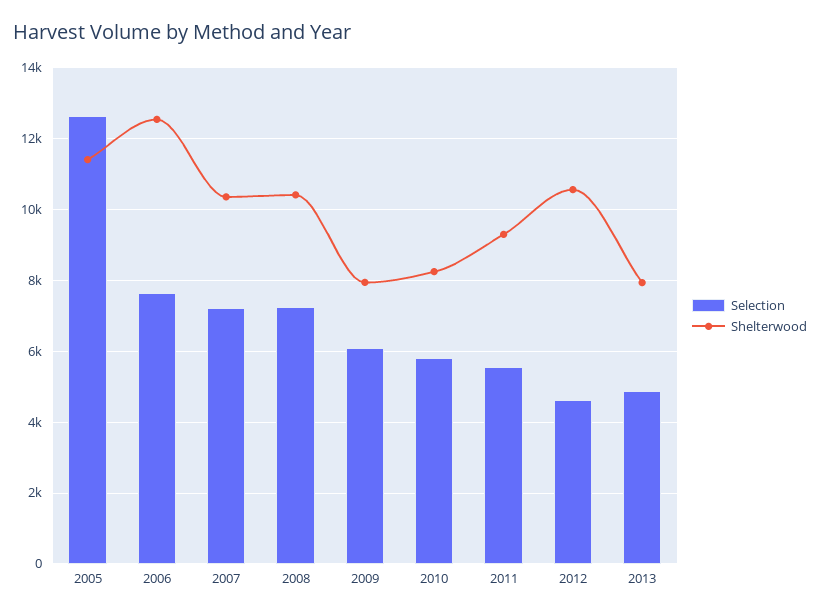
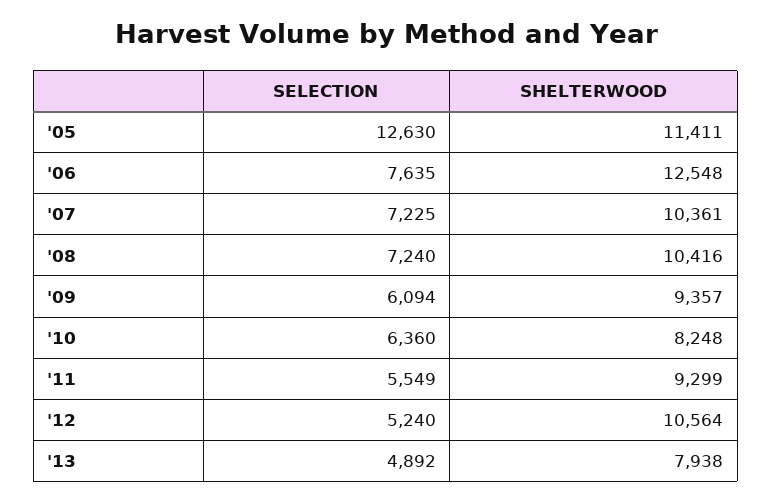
Shelterwood, 2009: 8000 -> 9357
Selection, 2010: 5800 -> 6360
Selection, 2012: 4600 -> 5240

